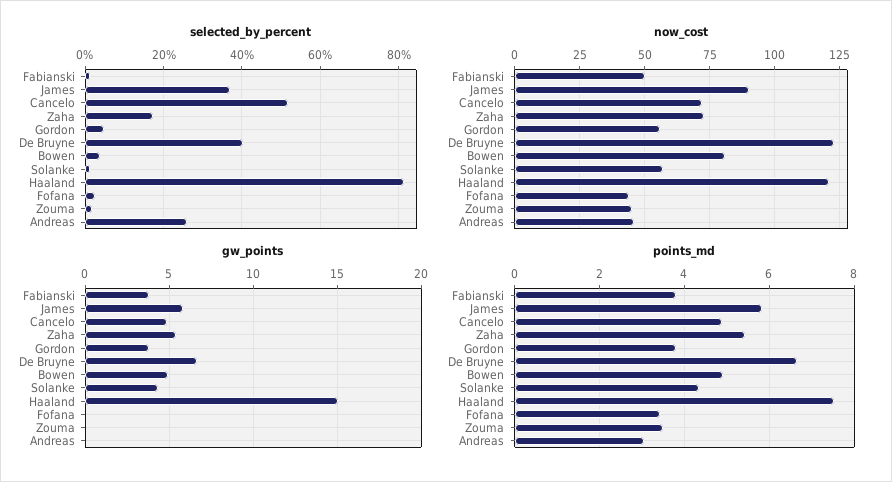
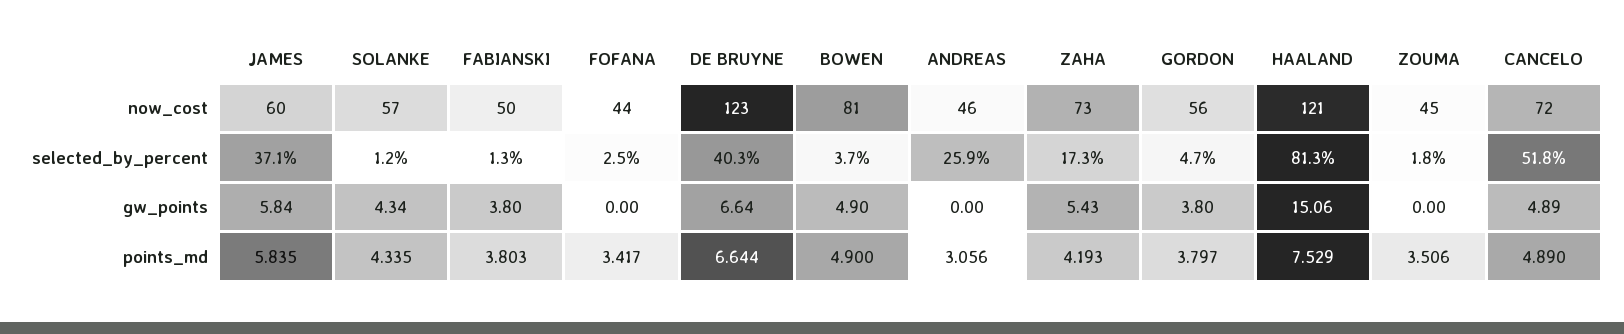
now_cost, James: 90 -> 60
points_md, Zaha: 5.4 -> 4.193

